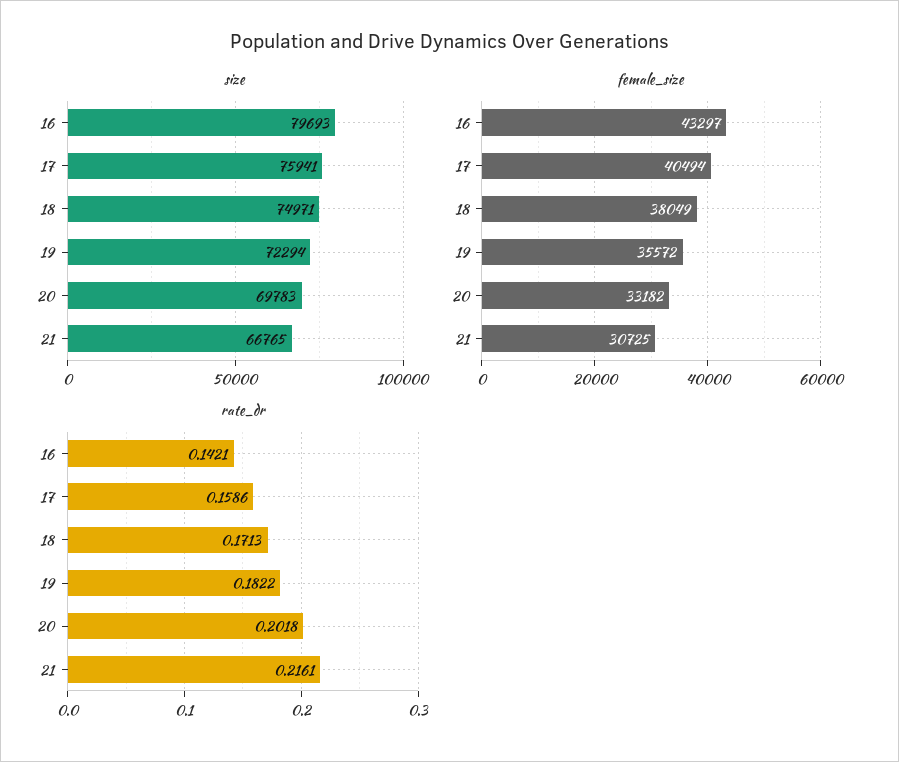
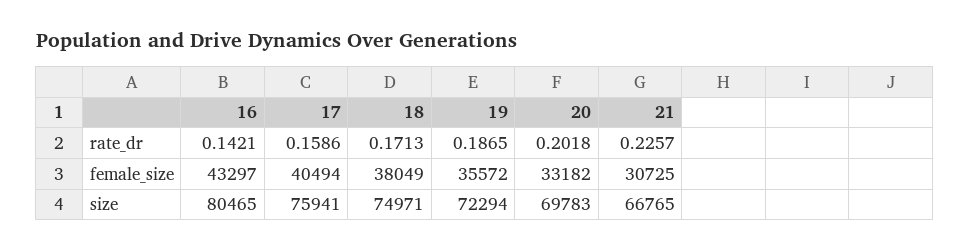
size, 16: 79693 -> 80465
rate_dr, 19: 0.1822 -> 0.1865
rate_dr, 21: 0.2161 -> 0.2257

